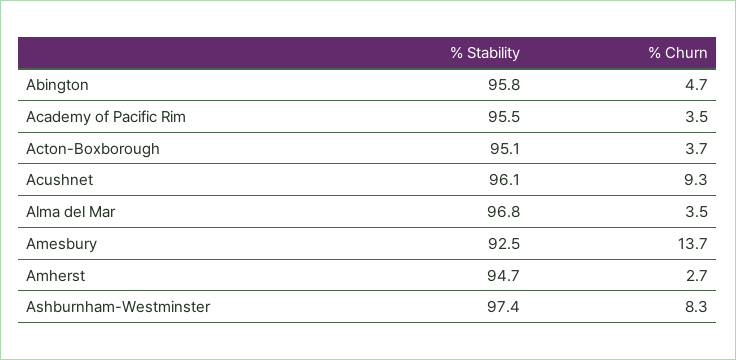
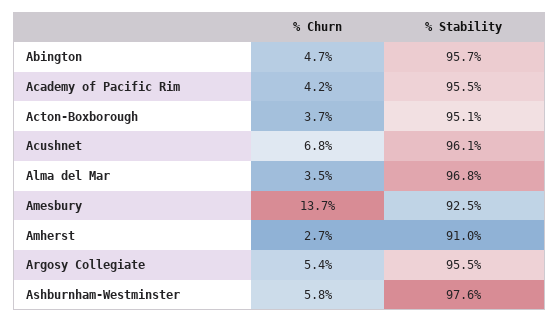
% Stability, Abington: 95.8 -> 95.7
% Churn, Academy of Pacific Rim: 3.5 -> 4.2
% Churn, Acushnet: 9.3 -> 6.8
% Stability, Amherst: 94.7 -> 91
% Stability, Ashburnham-Westminster: 97.4 -> 97.6
% Churn, Ashburnham-Westminster: 8.3 -> 5.8
% Churn, Argosy Collegiate: none -> 5.4
% Stability, Argosy Collegiate: none -> 95.5

